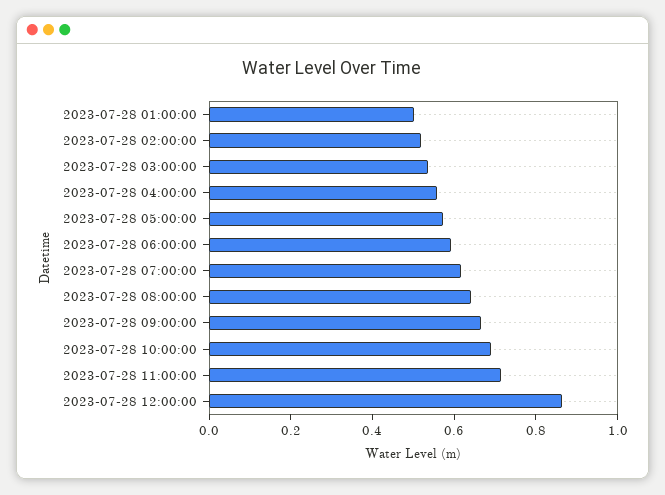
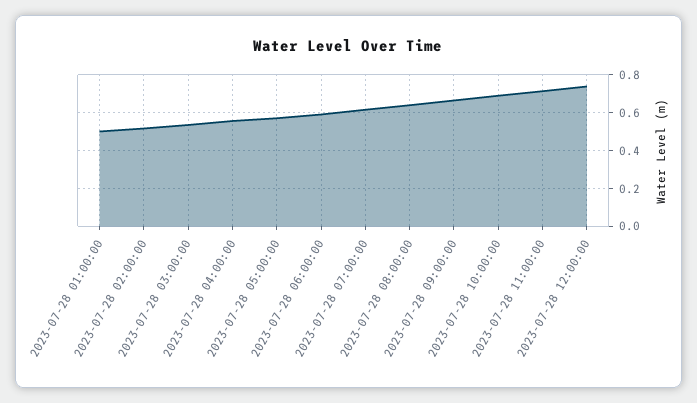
2023-07-28 12:00:00: 0.85 -> 0.75

